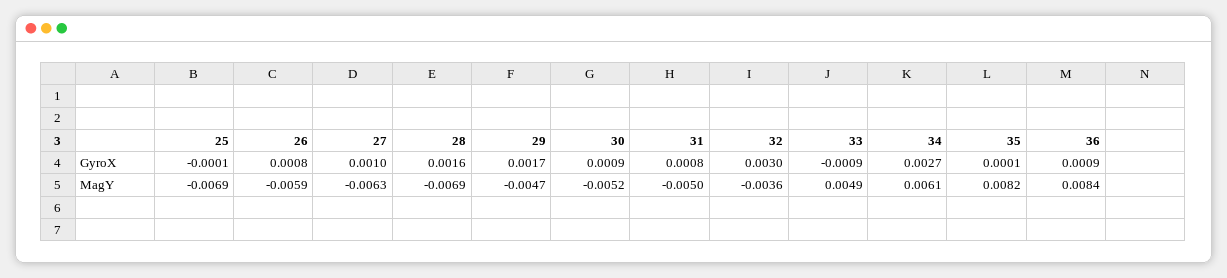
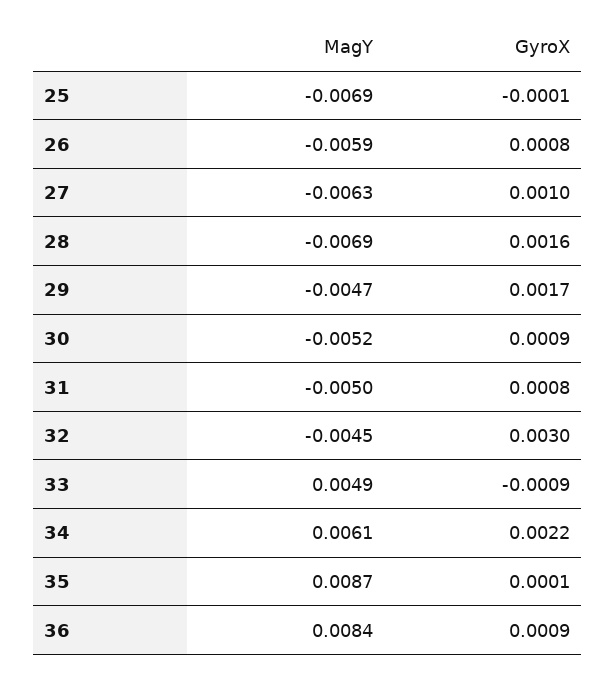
34, GyroX: 0.0027 -> 0.0022
32, MagY: -0.0036 -> -0.0045
35, MagY: 0.0082 -> 0.0087

